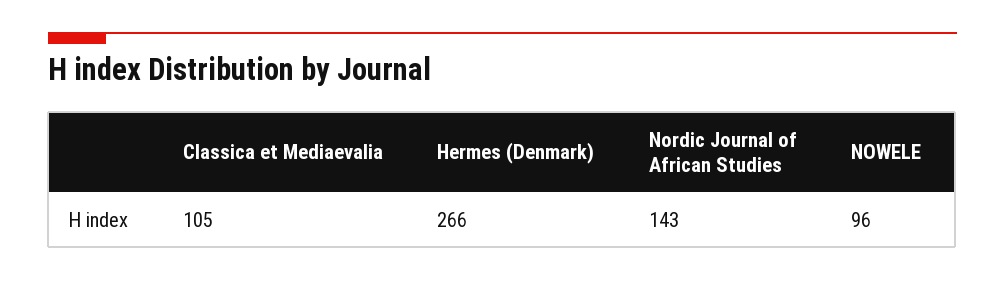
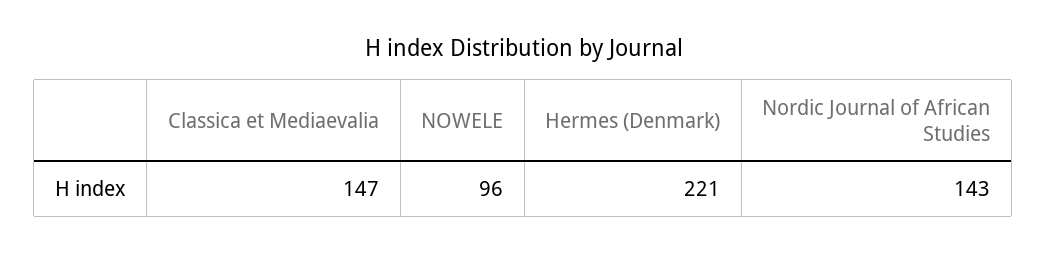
Classica et Mediaevalia: 105 -> 147
Hermes (Denmark): 266 -> 221

